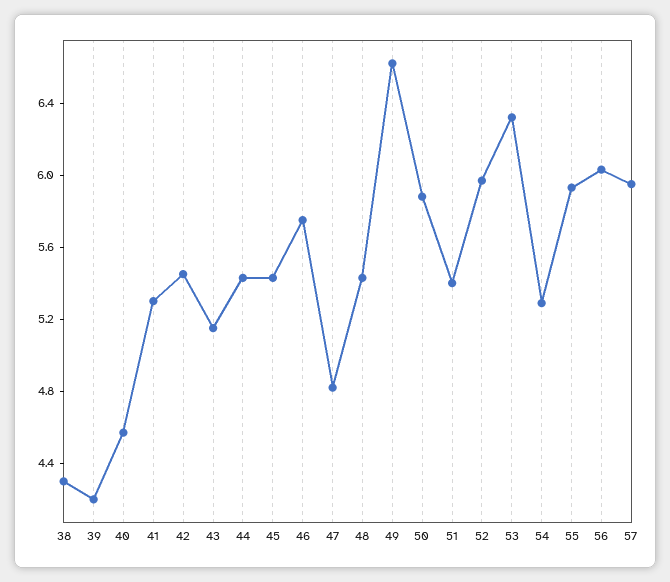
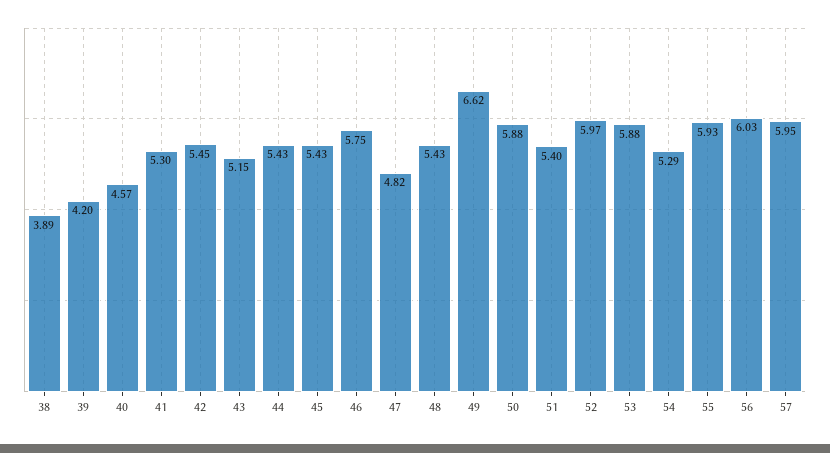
38: 4.3 -> 3.89
53: 6.3 -> 5.88

